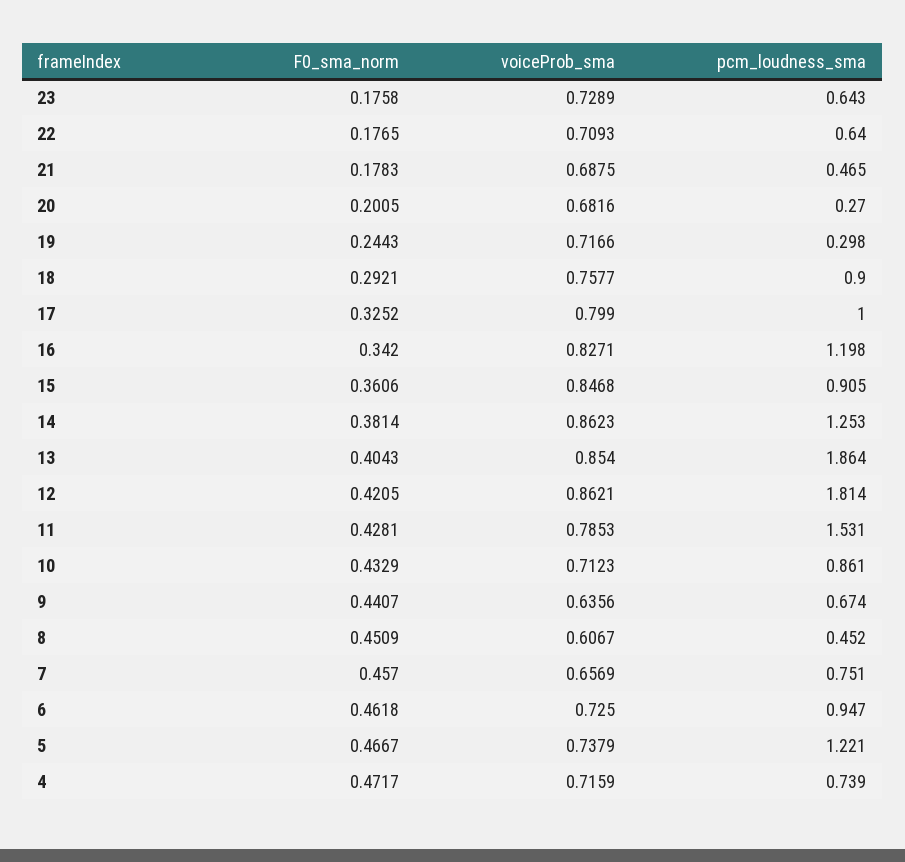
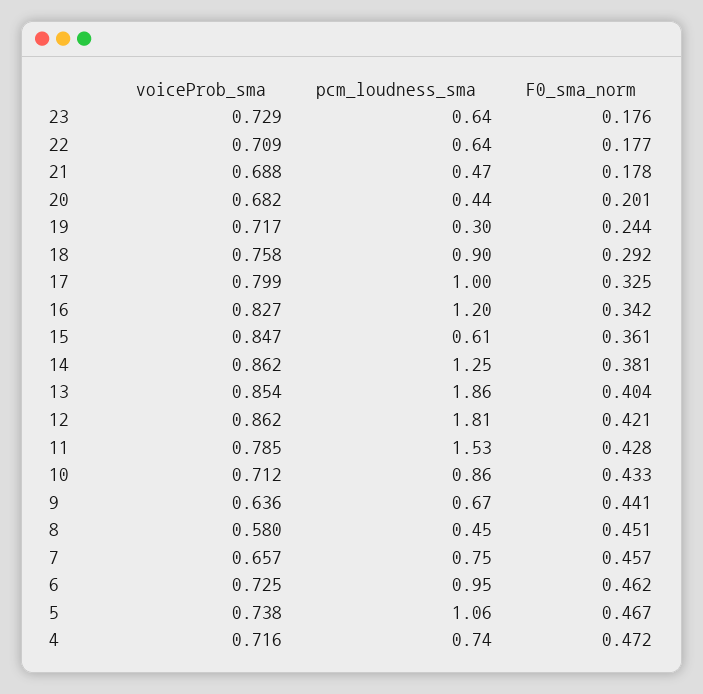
pcm_loudness_sma, 20: 0.27 -> 0.44
pcm_loudness_sma, 15: 0.905 -> 0.61
voiceProb_sma, 8: 0.6067 -> 0.58
pcm_loudness_sma, 5: 1.221 -> 1.06

